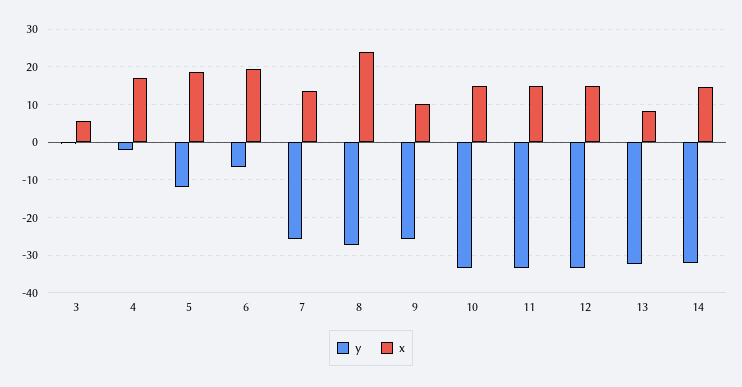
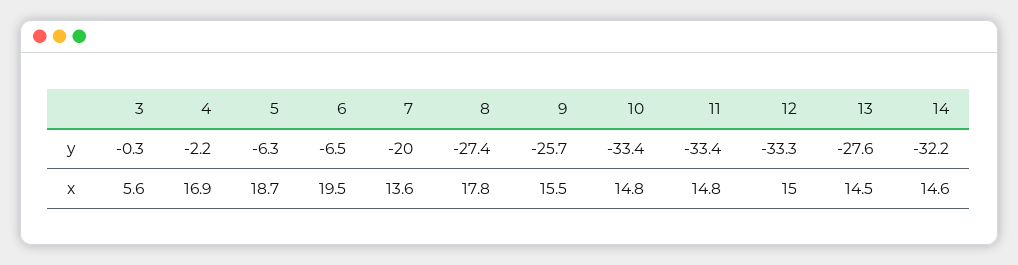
y, 5: -12 -> -6.3
y, 7: -26 -> -20
x, 8: 24 -> 17.8
x, 9: 10 -> 15.5
y, 13: -32 -> -27.6
x, 13: 8 -> 14.5

